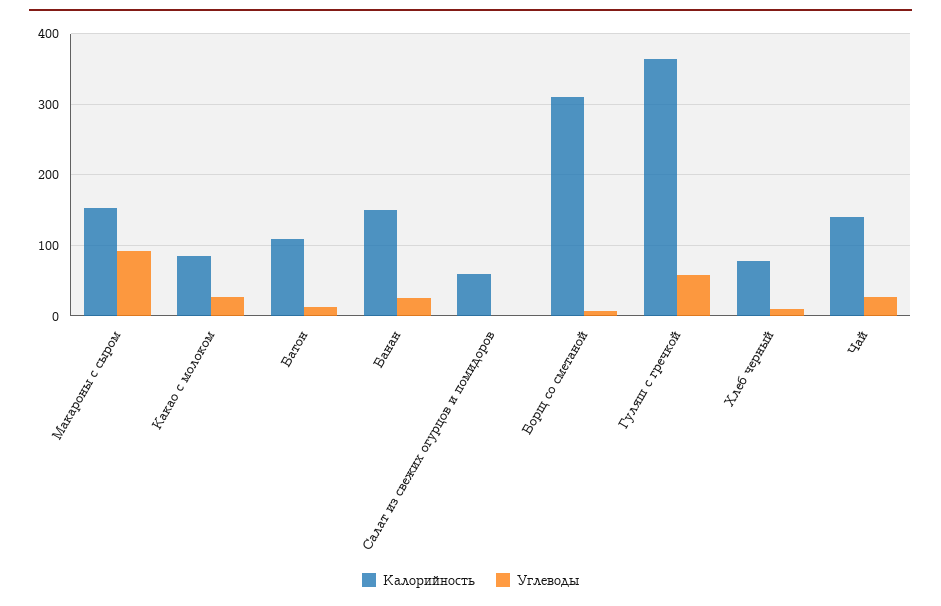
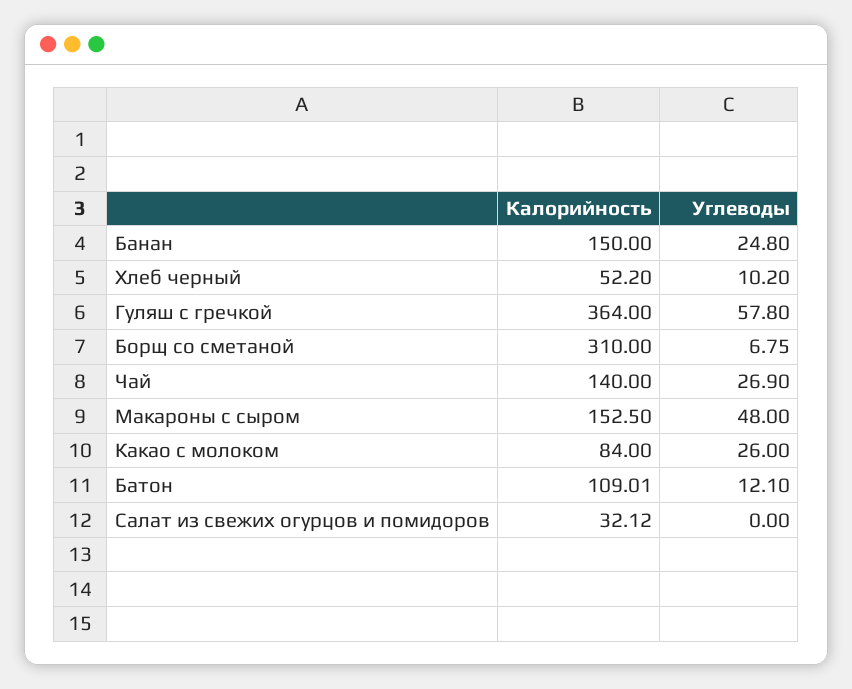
Углеводы, Макароны с сыром: 90 -> 48
Калорийность, Салат из свежих огурцов и помидоров: 60 -> 32.12
Калорийность, Хлеб черный: 80 -> 52.2

